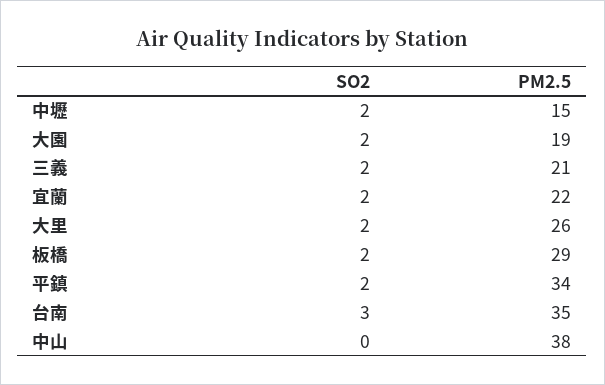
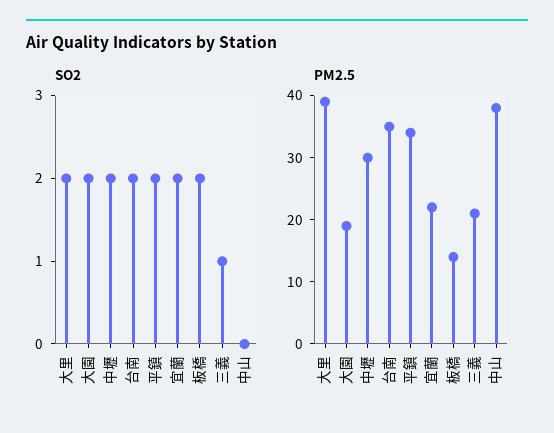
PM2.5, 中壢: 15 -> 30
SO2, 三義: 2 -> 1
PM2.5, 大里: 26 -> 40
PM2.5, 板橋: 29 -> 15
SO2, 台南: 3 -> 2

